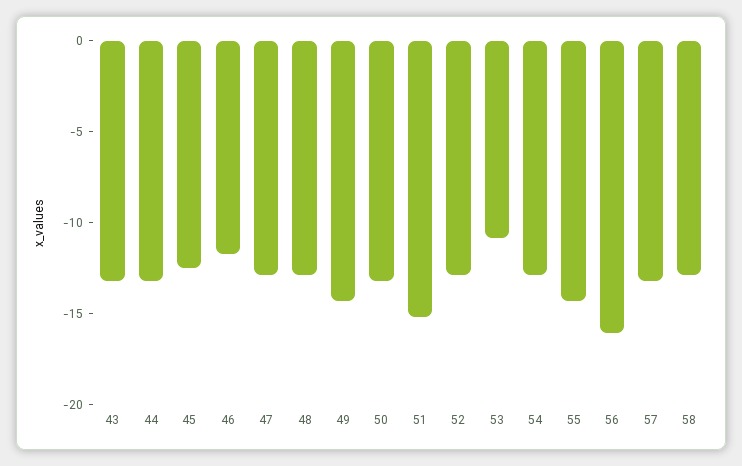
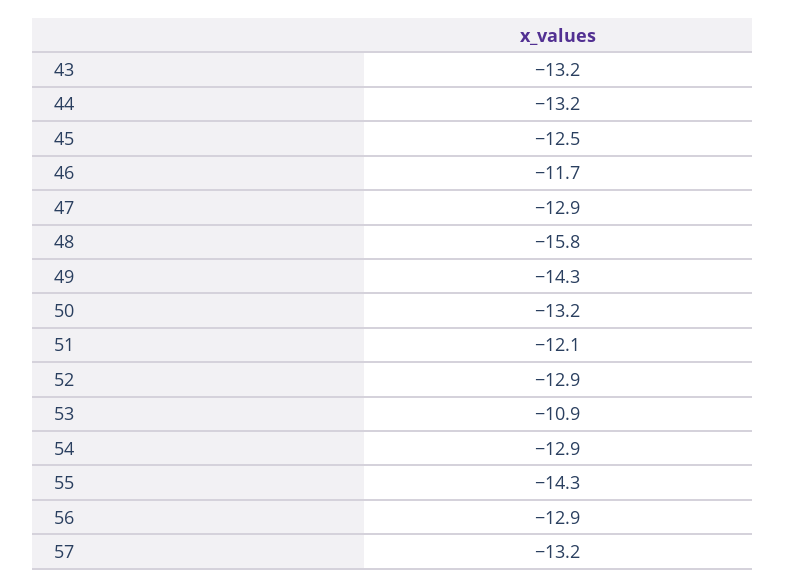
48: -13 -> -15.8
51: -15 -> -12.1
56: -16 -> -12.9
58: -13 -> none

